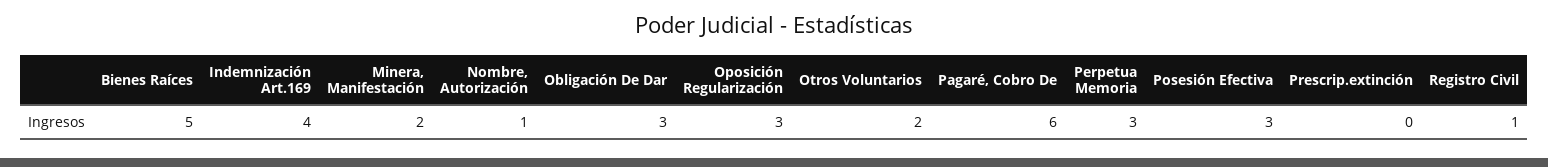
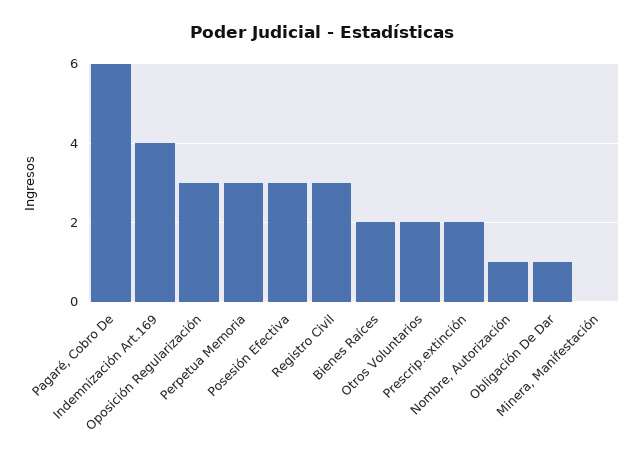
Bienes Raíces: 5 -> 2
Minera, Manifestación: 2 -> 0
Obligación De Dar: 3 -> 1
Prescrip.extinción: 0 -> 2
Registro Civil: 1 -> 3

